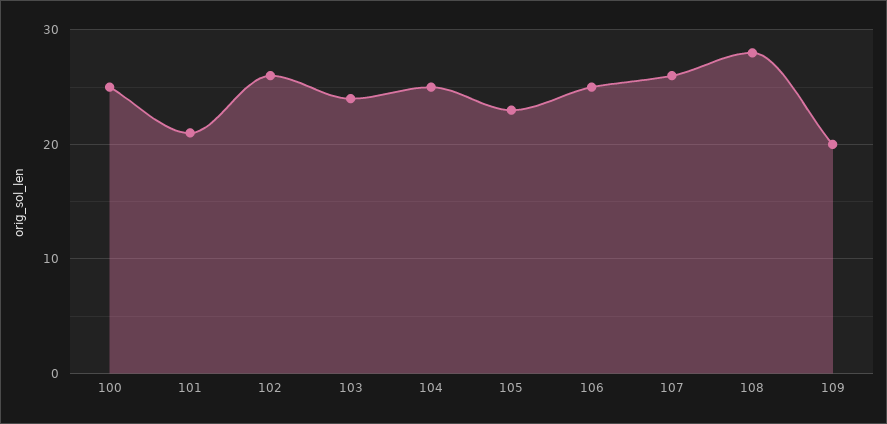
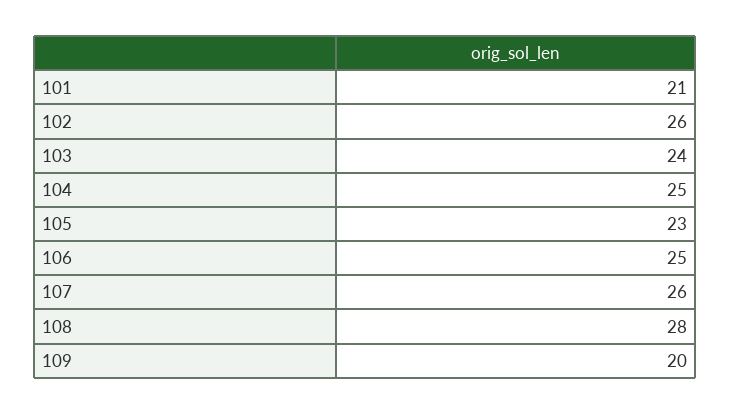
100: 25 -> none

